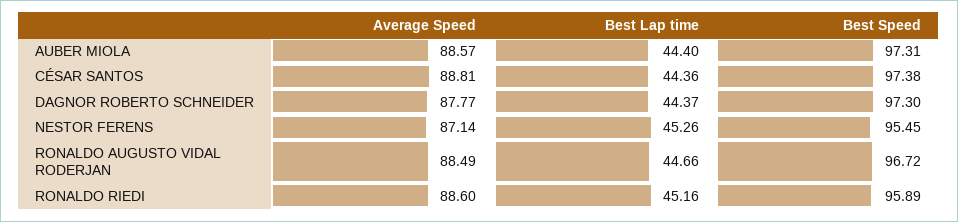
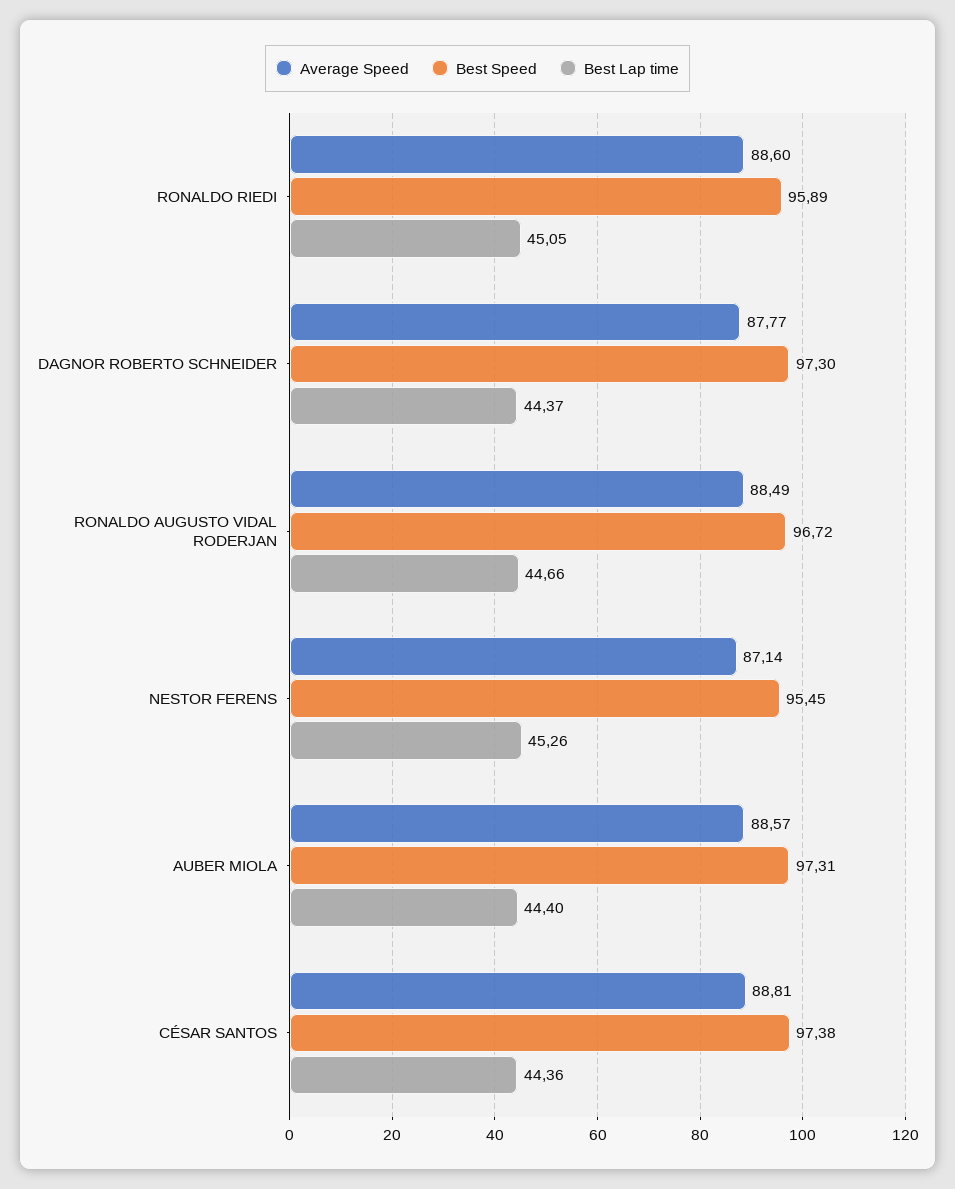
Best Lap time, RONALDO RIEDI: 45.16 -> 45.05

